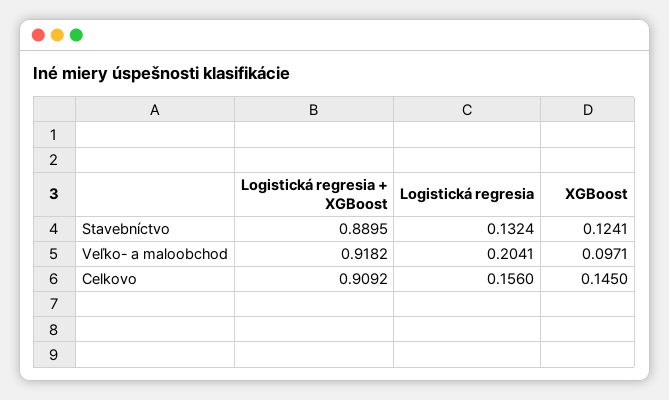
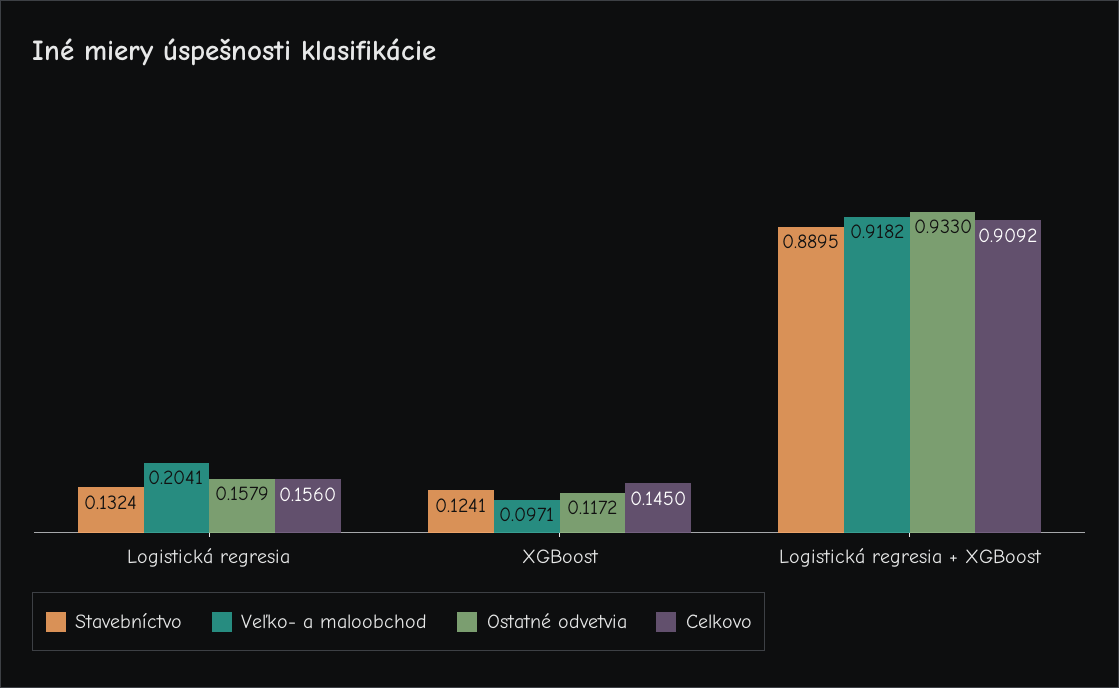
Ostatné odvetvia, Logistická regresia: none -> 0.1579
Ostatné odvetvia, XGBoost: none -> 0.1172
Ostatné odvetvia, Logistická regresia + XGBoost: none -> 0.933

